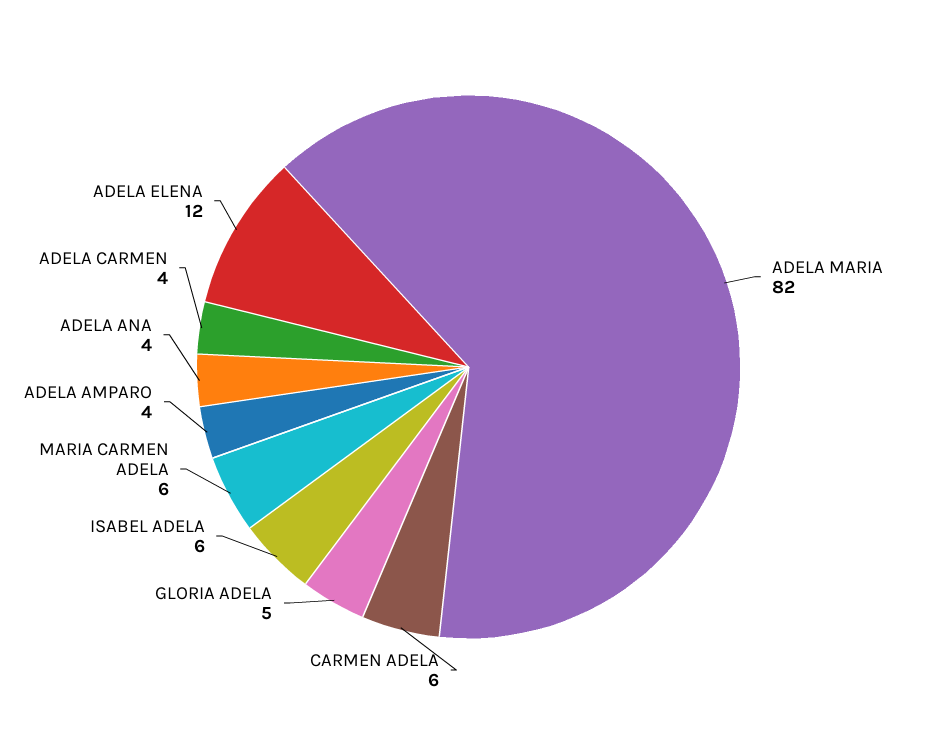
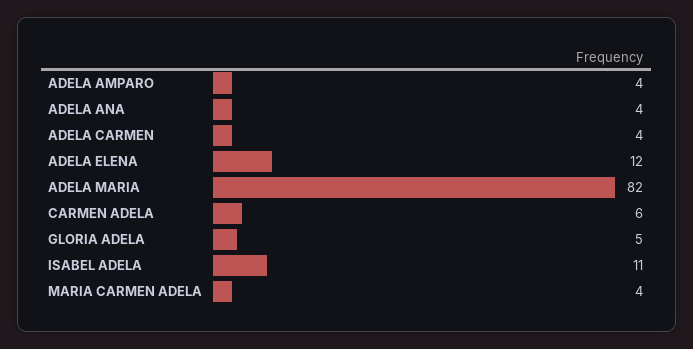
ISABEL ADELA: 6 -> 11
MARIA CARMEN ADELA: 6 -> 4

